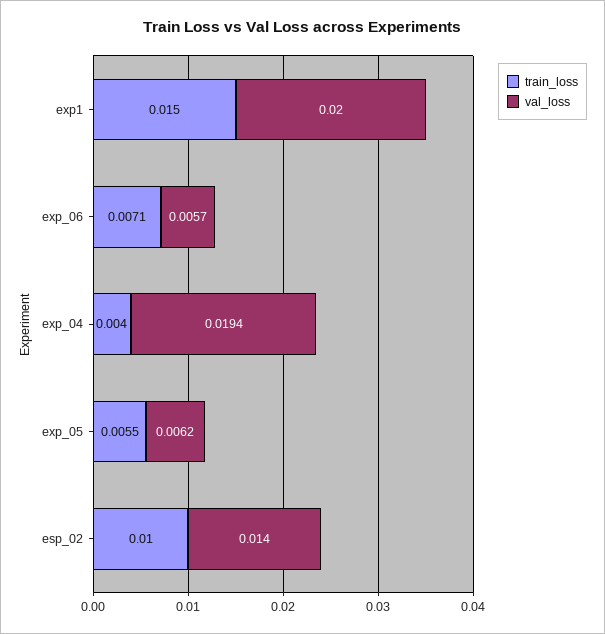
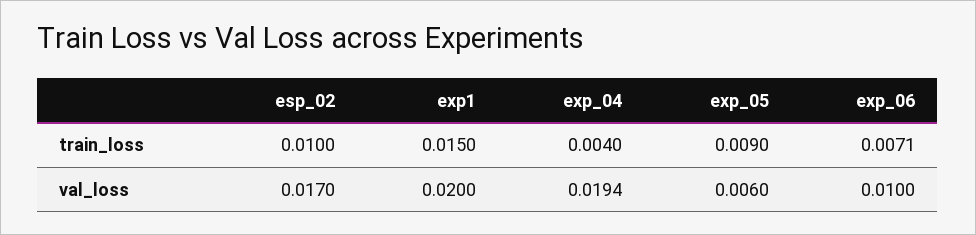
val_loss, exp_06: 0.0057 -> 0.01
train_loss, exp_05: 0.0055 -> 0.009
val_loss, exp_05: 0.0062 -> 0.006
val_loss, esp_02: 0.014 -> 0.017

